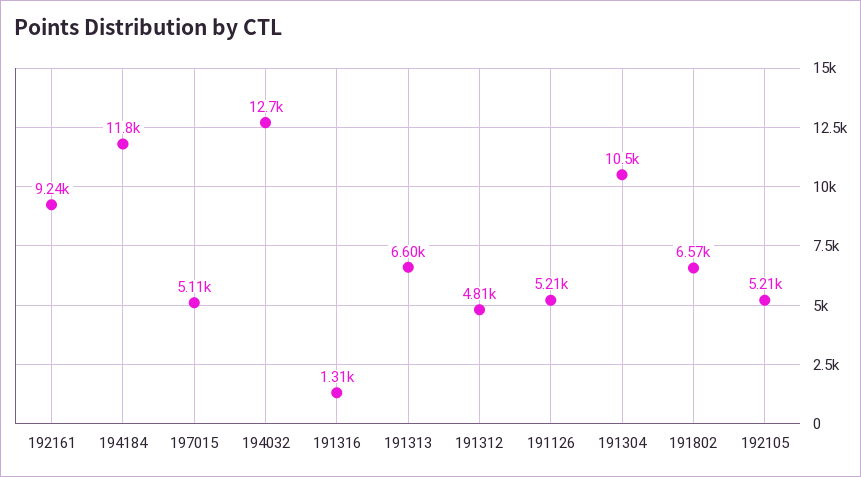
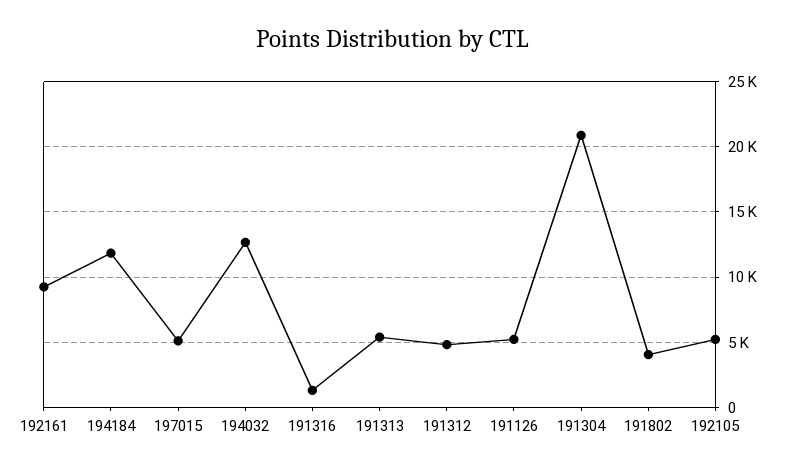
191313: 6600 -> 5500
191304: 10500 -> 21000
191802: 6570 -> 4000

